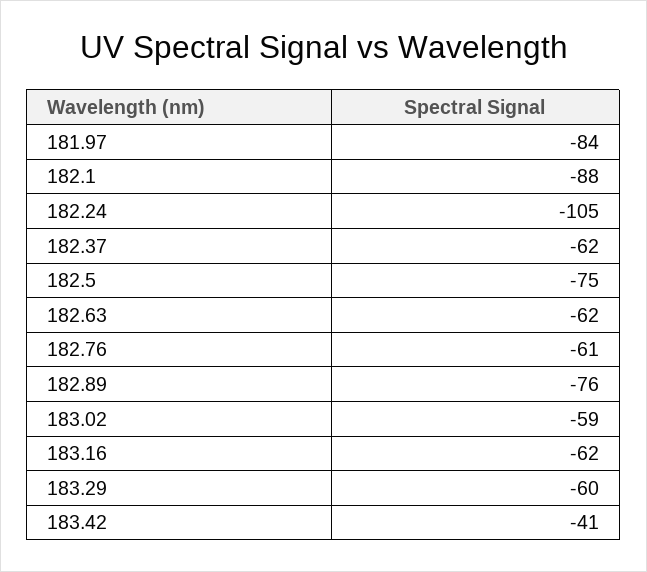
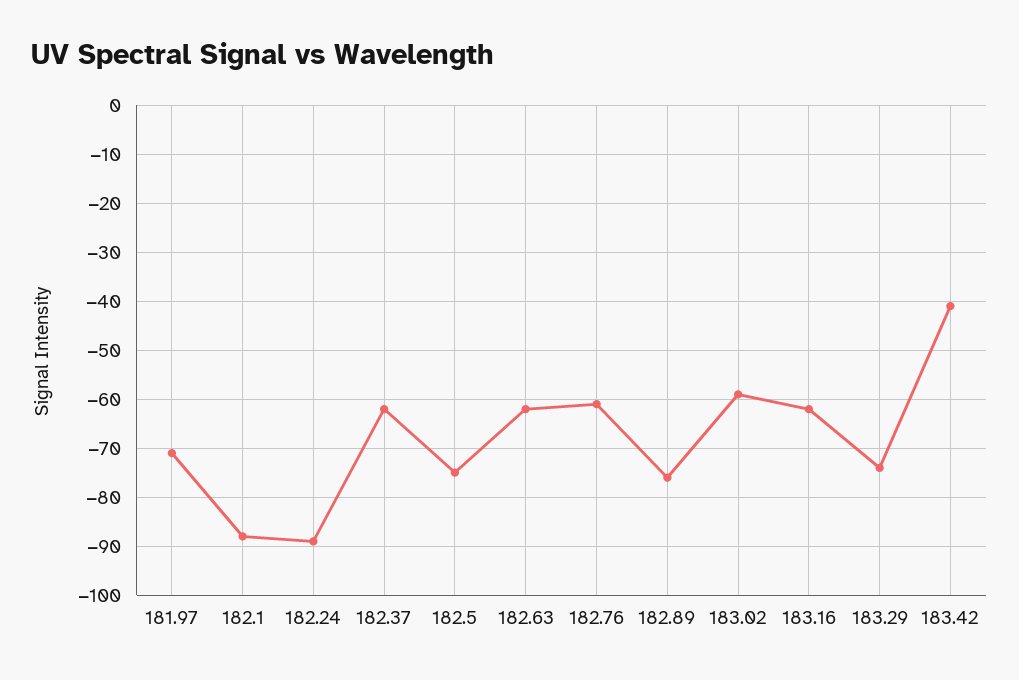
181.97: -84 -> -70
182.24: -105 -> -90
183.29: -60 -> -75

